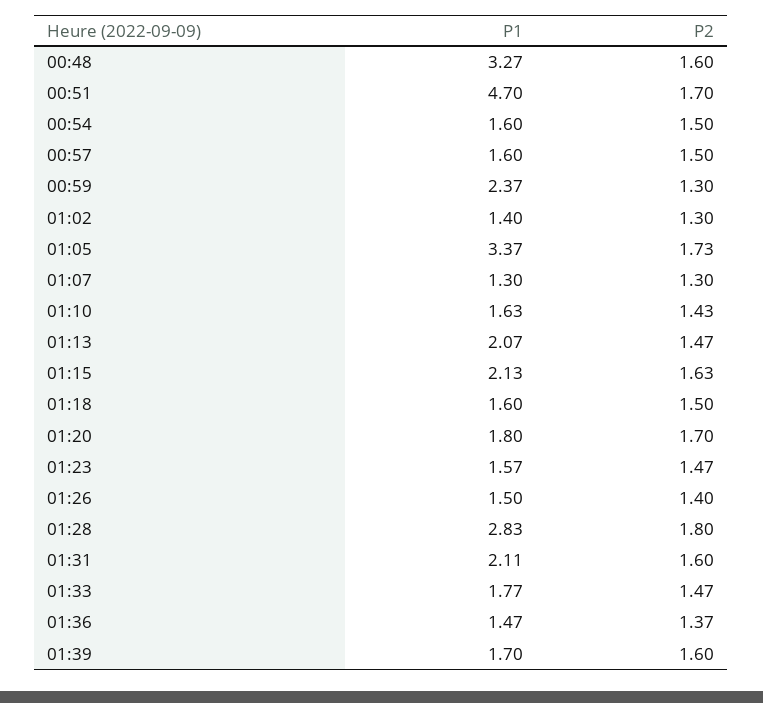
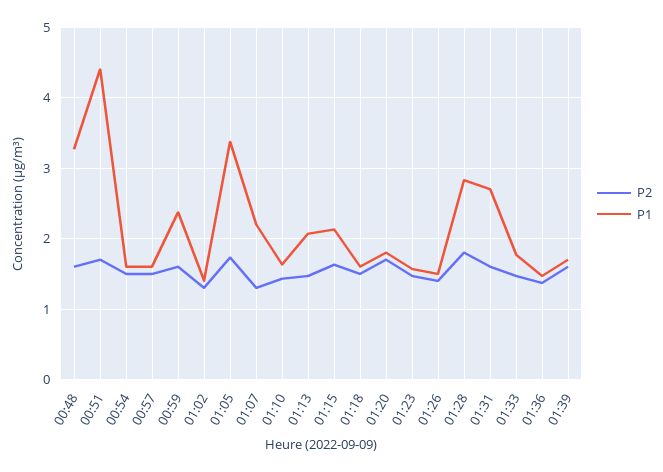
P1, 00:51: 4.7 -> 4.4
P2, 00:59: 1.3 -> 1.6
P1, 01:07: 1.3 -> 2.2
P1, 01:31: 2.11 -> 2.7

